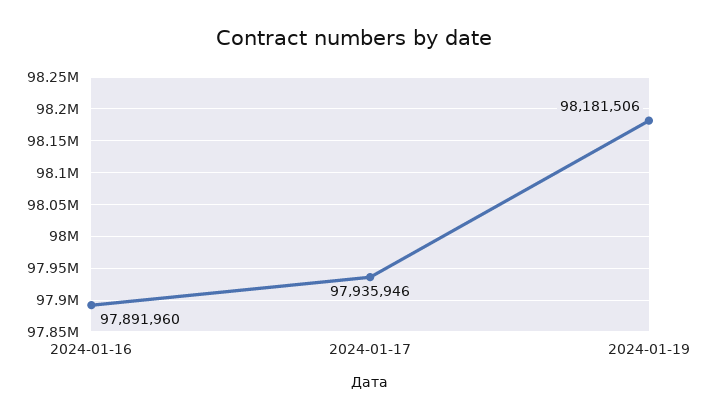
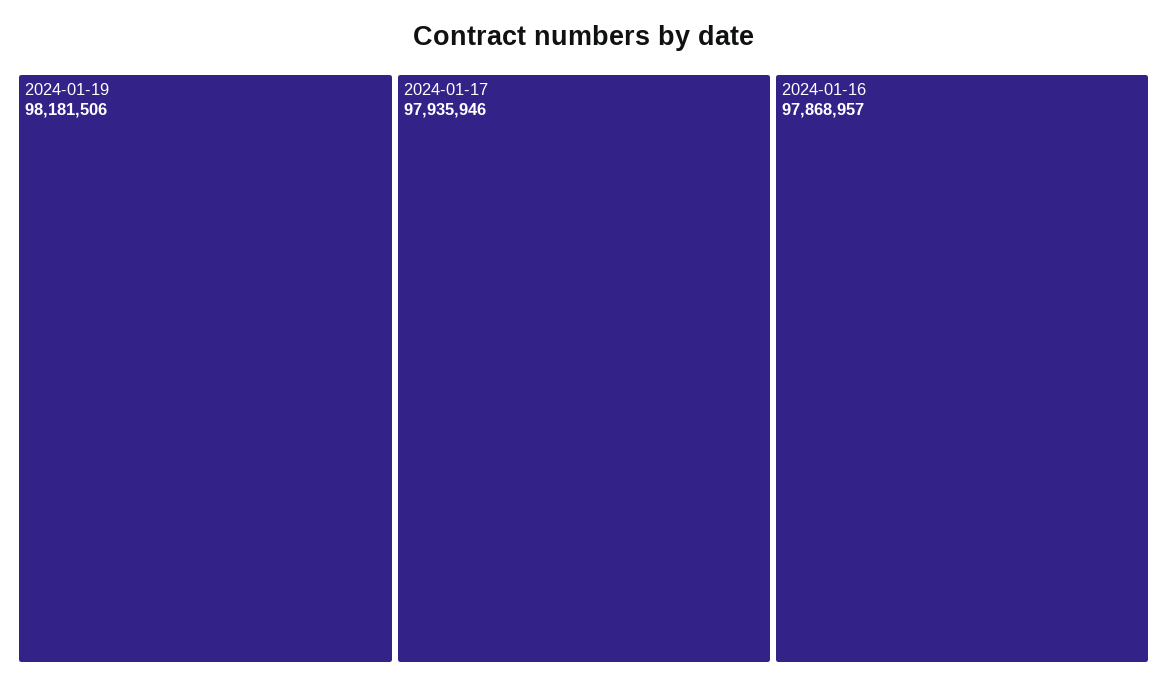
2024-01-16: 97891960 -> 97868957

